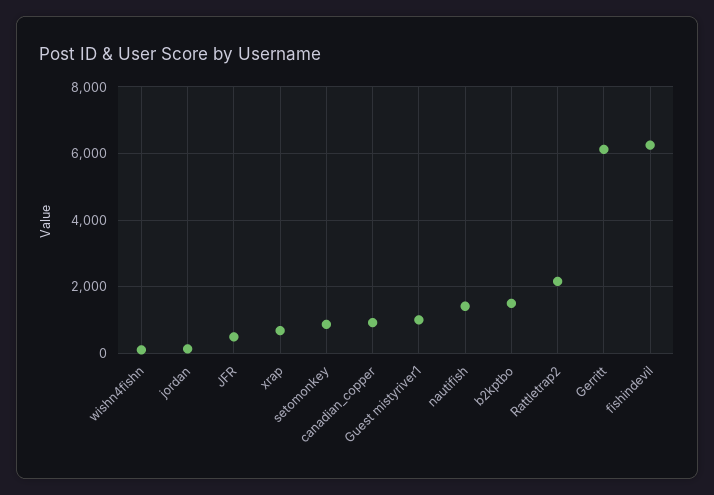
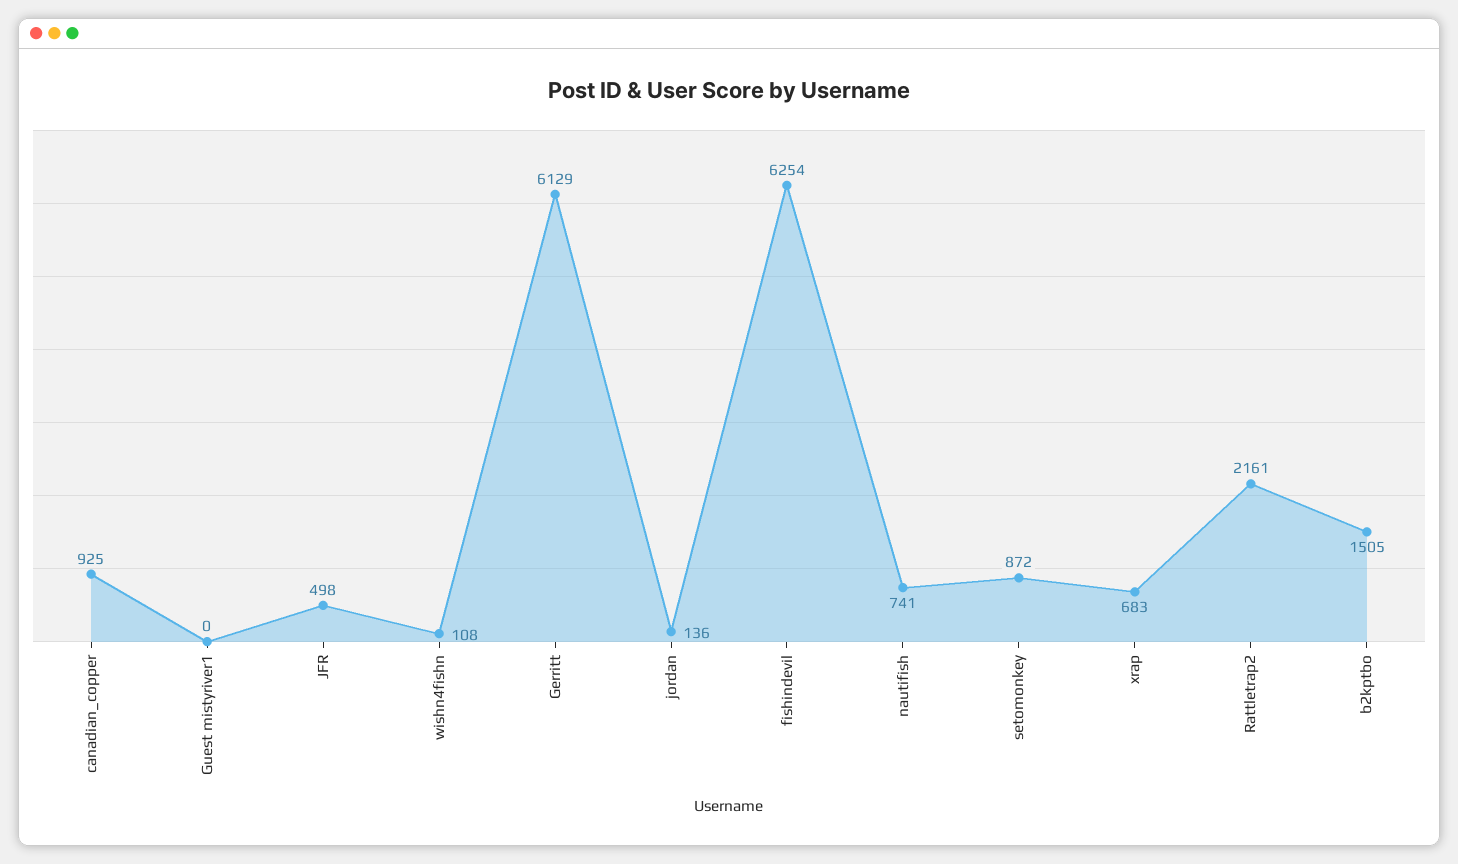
Guest mistyriver1: 1000 -> 0
nautifish: 1400 -> 741

